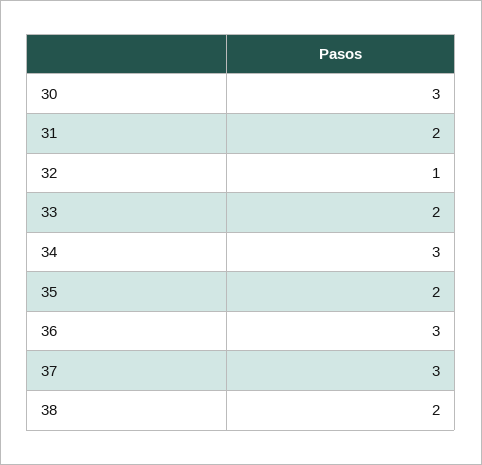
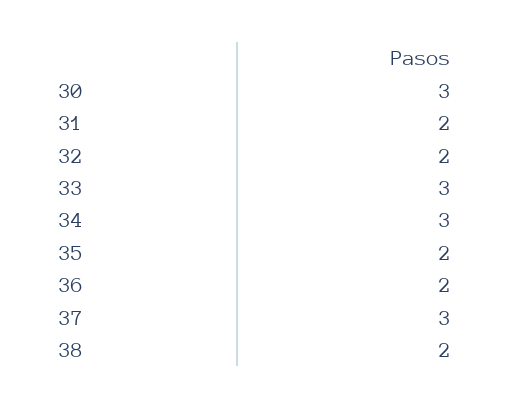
32: 1 -> 2
33: 2 -> 3
36: 3 -> 2

